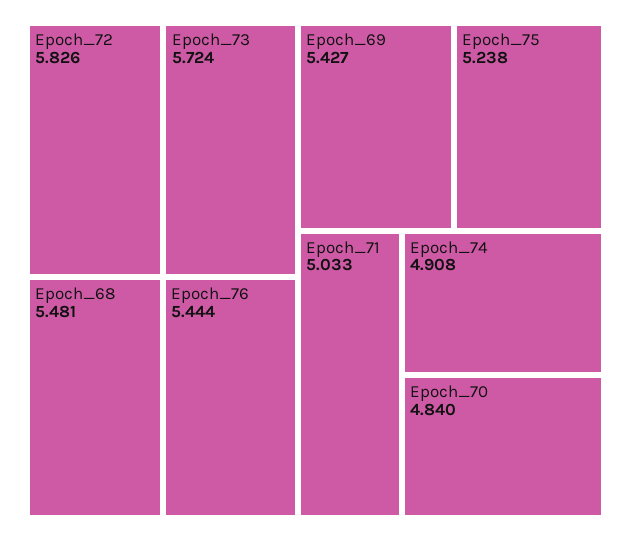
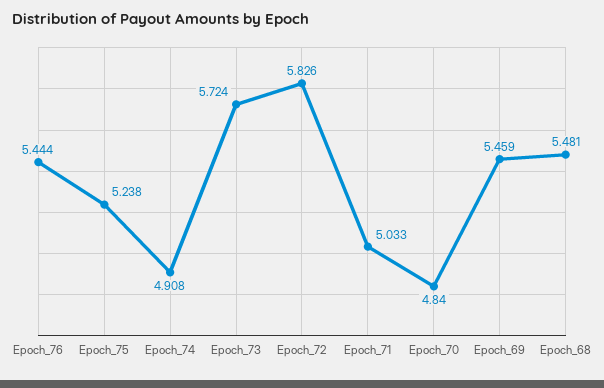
Epoch_69: 5.427 -> 5.459

